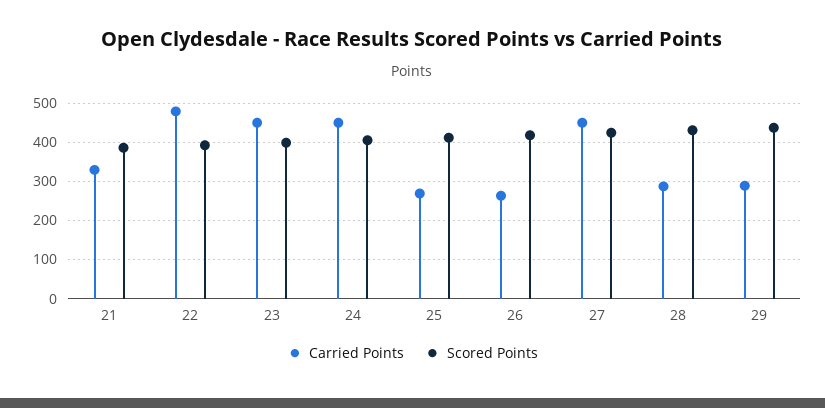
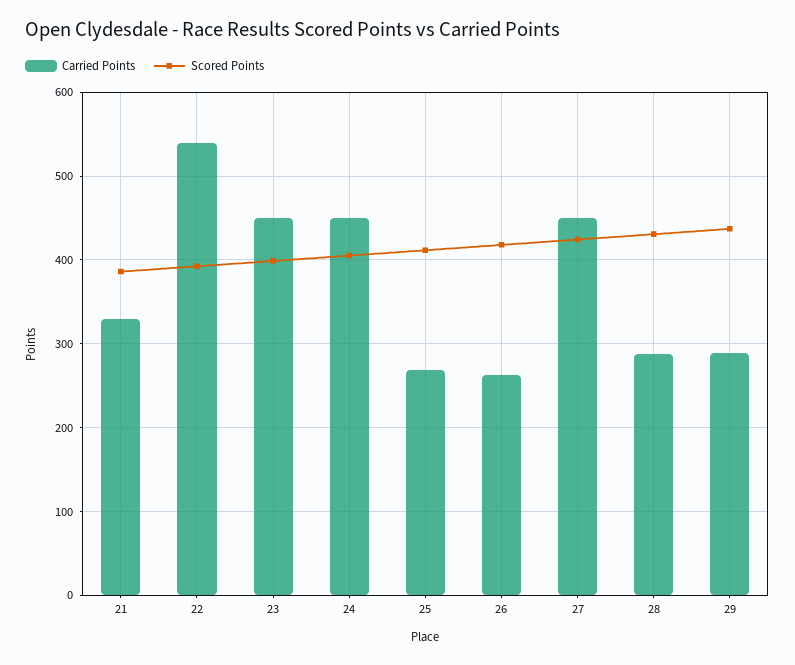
Carried Points, 22: 480 -> 540

